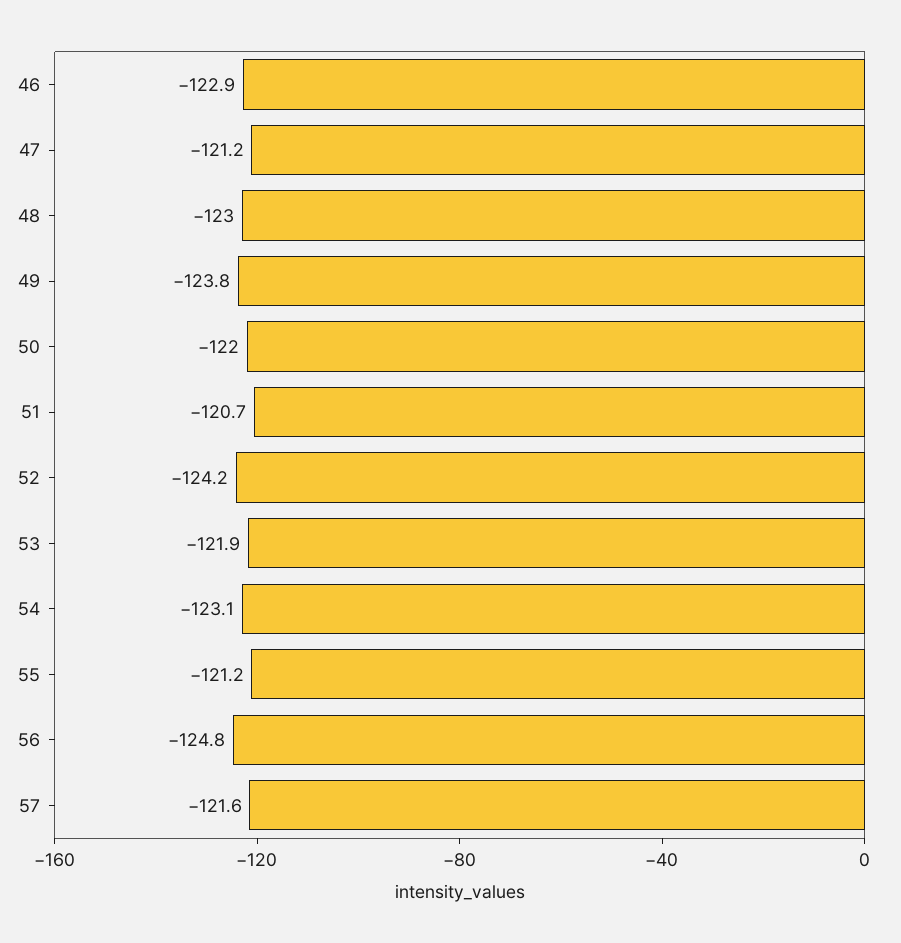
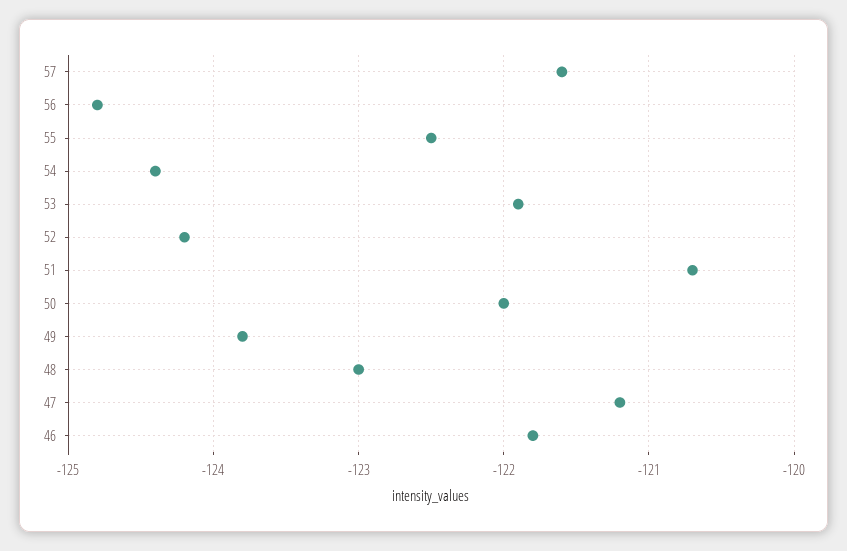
46: -122.9 -> -121.8
54: -123.1 -> -124.4
55: -121.2 -> -122.5

